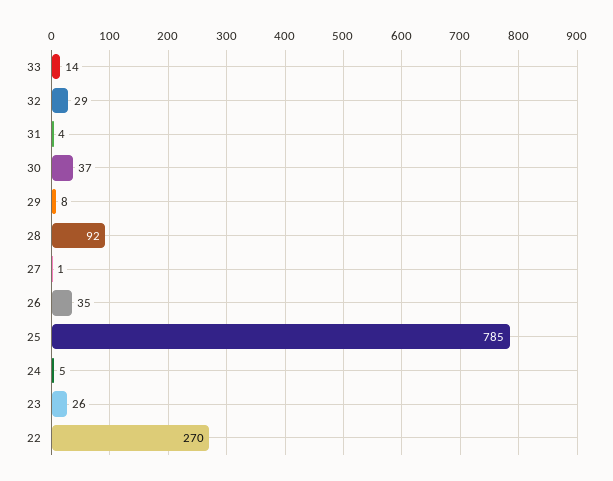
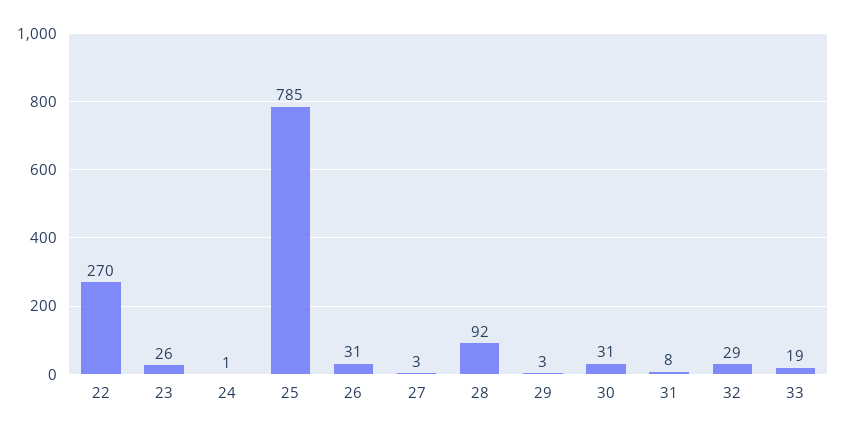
33: 14 -> 19
31: 4 -> 8
30: 37 -> 31
29: 8 -> 3
27: 1 -> 3
26: 35 -> 31
24: 5 -> 1

